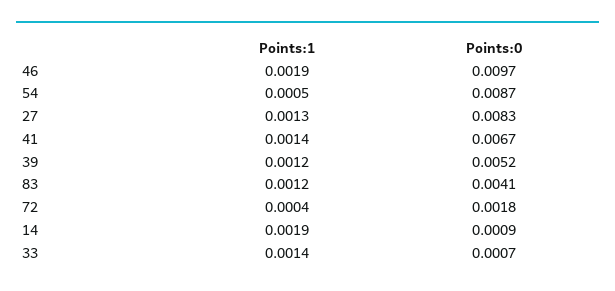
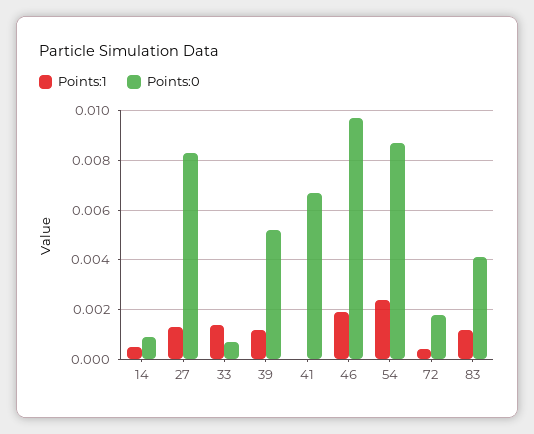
Points:1, 54: 0.0005 -> 0.0025
Points:1, 41: 0.0014 -> 0
Points:1, 14: 0.0019 -> 0.0005

